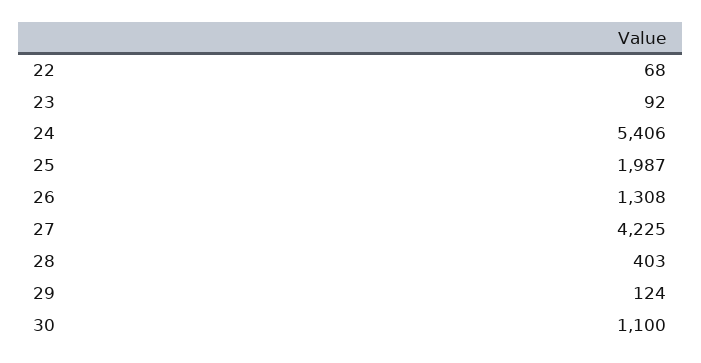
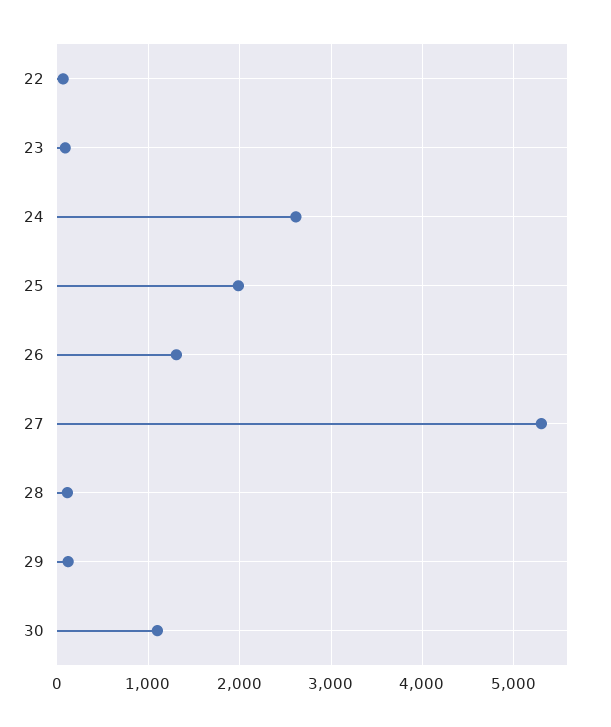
24: 5406 -> 2600
27: 4225 -> 5300
28: 403 -> 100

